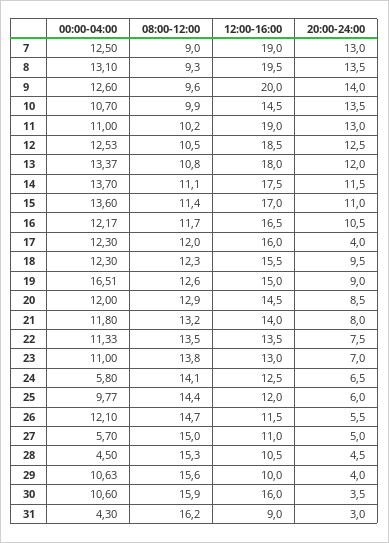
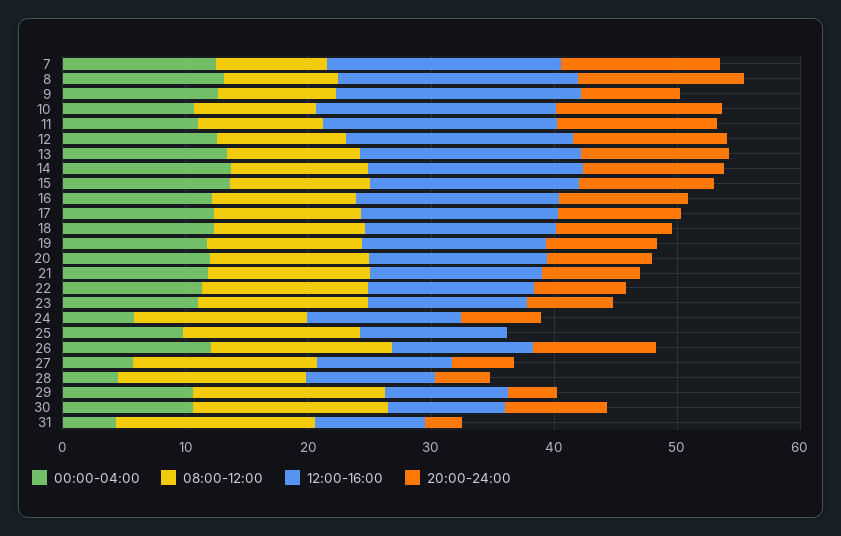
20:00-24:00, 9: 14 -> 8
12:00-16:00, 10: 14.5 -> 20
20:00-24:00, 17: 4 -> 10
00:00-04:00, 19: 16.51 -> 12
20:00-24:00, 25: 6 -> 0
20:00-24:00, 26: 5.5 -> 10
12:00-16:00, 30: 16 -> 10
20:00-24:00, 30: 3.5 -> 8

